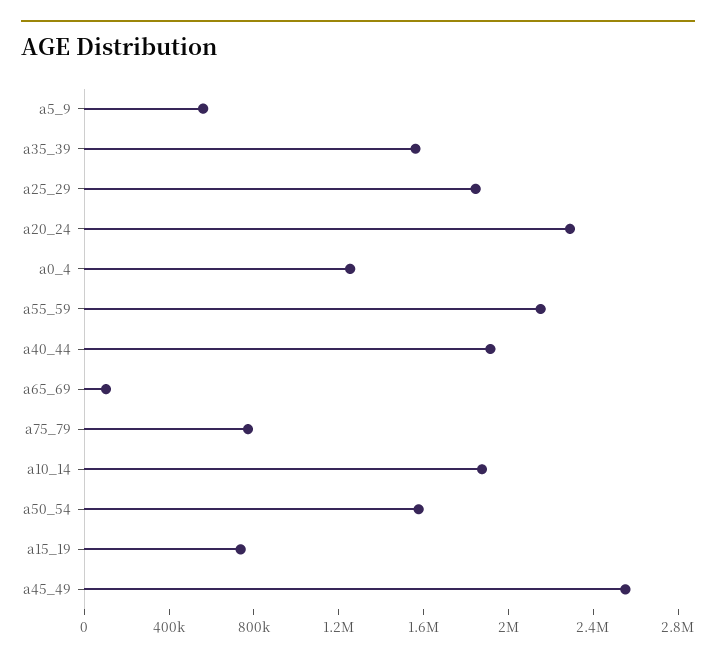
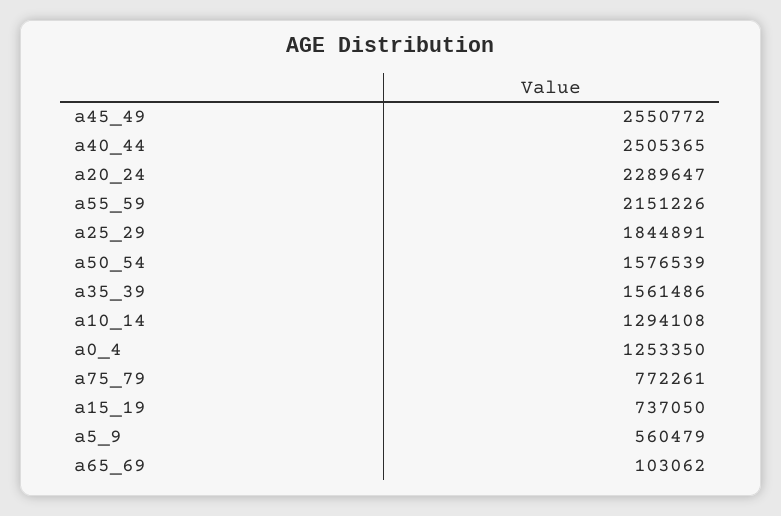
a40_44: 1900000 -> 2505365
a10_14: 1900000 -> 1294108

